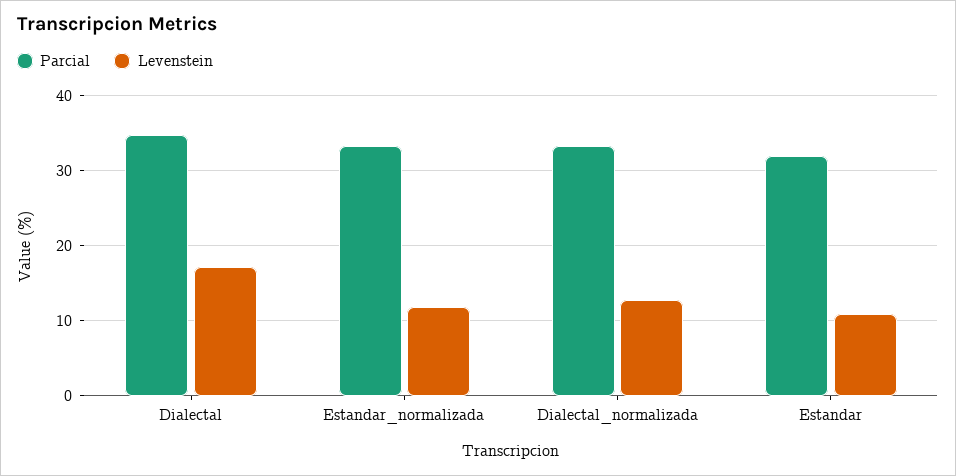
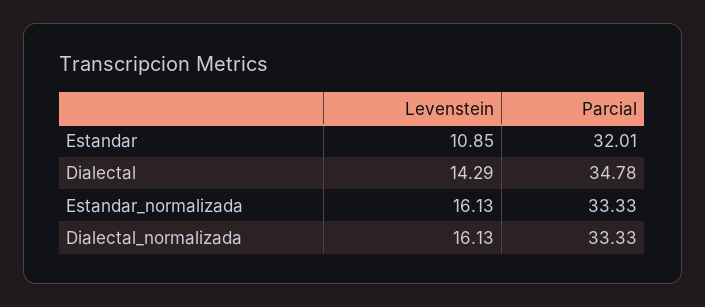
Levenstein, Dialectal: 17 -> 14.29
Levenstein, Estandar_normalizada: 12 -> 16.13
Levenstein, Dialectal_normalizada: 13 -> 16.13

